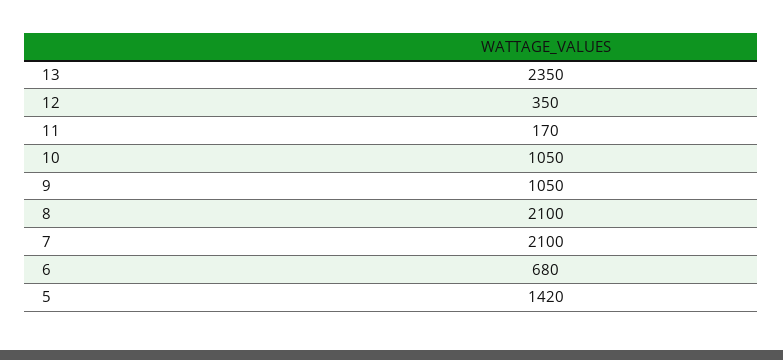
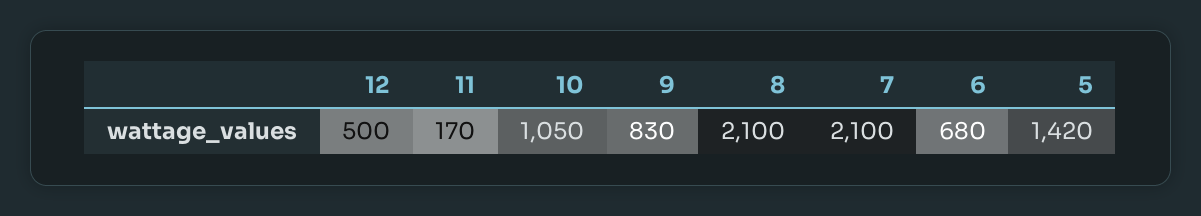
13: 2350 -> none
12: 350 -> 500
9: 1050 -> 830

